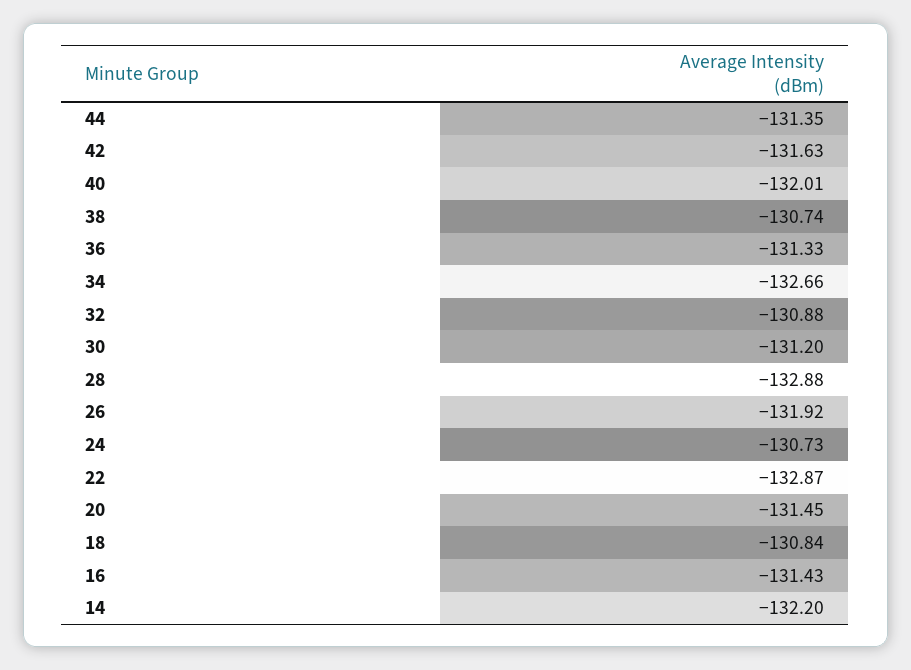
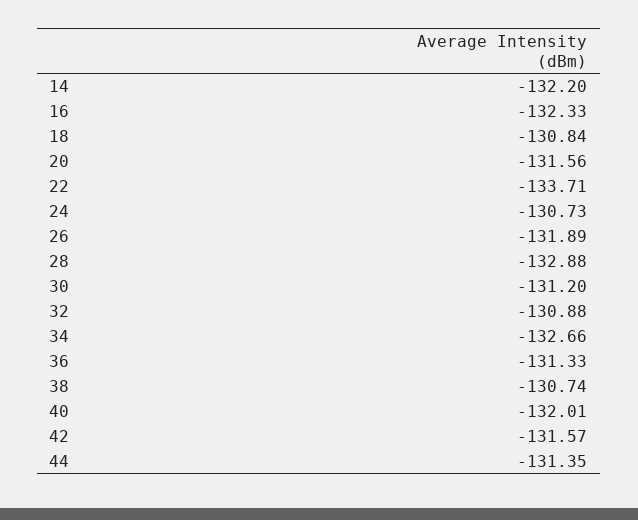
42: -131.63 -> -131.57
26: -131.92 -> -131.89
22: -132.87 -> -133.71
20: -131.45 -> -131.56
16: -131.43 -> -132.33

